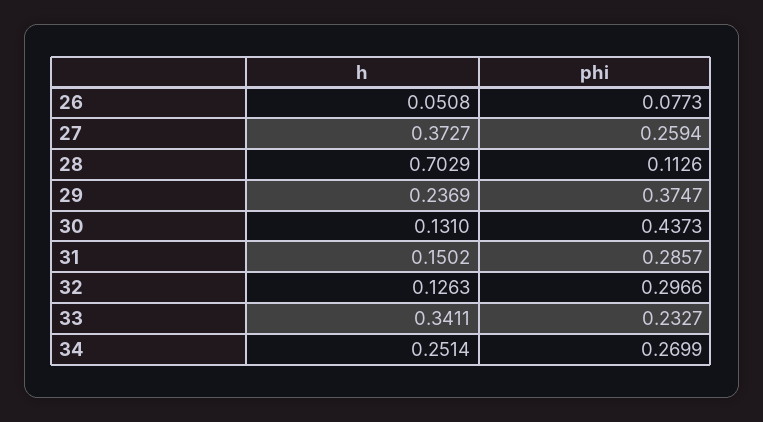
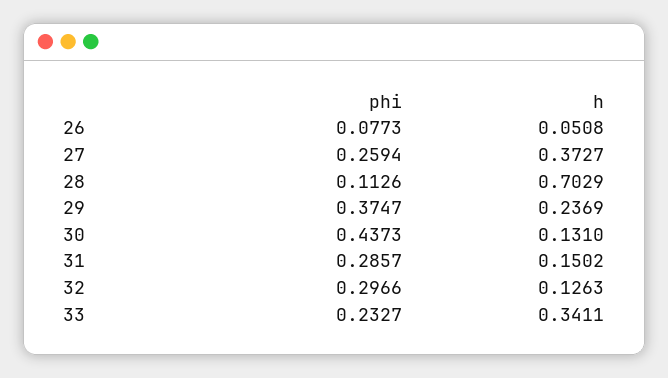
h, 34: 0.2514 -> none
phi, 34: 0.2699 -> none

